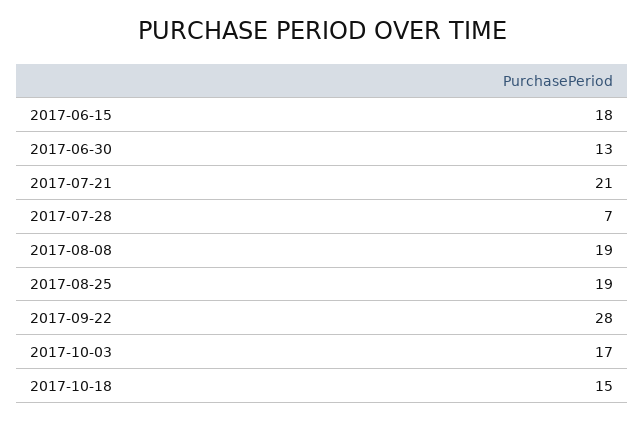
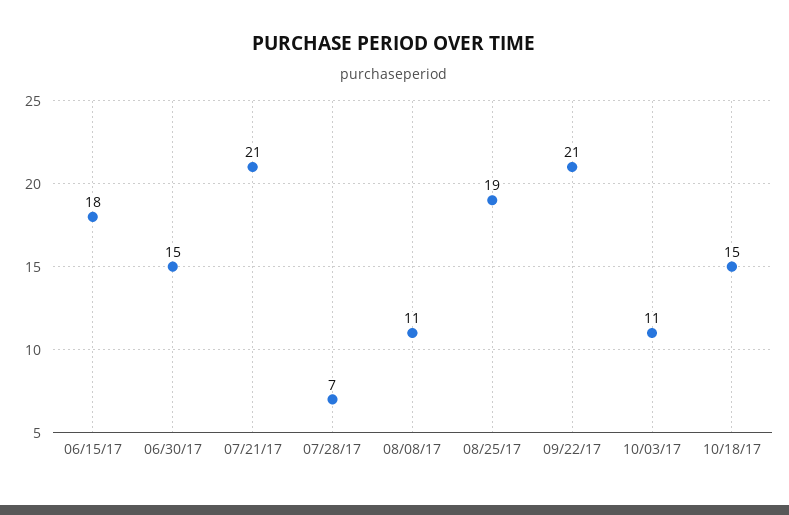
2017-06-30: 13 -> 15
2017-08-08: 19 -> 11
2017-09-22: 28 -> 21
2017-10-03: 17 -> 11

